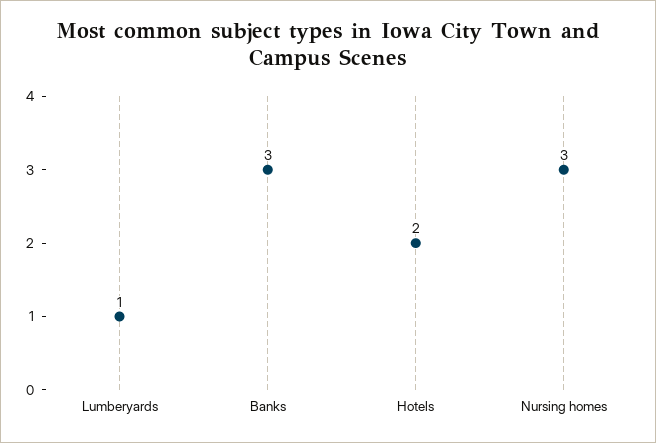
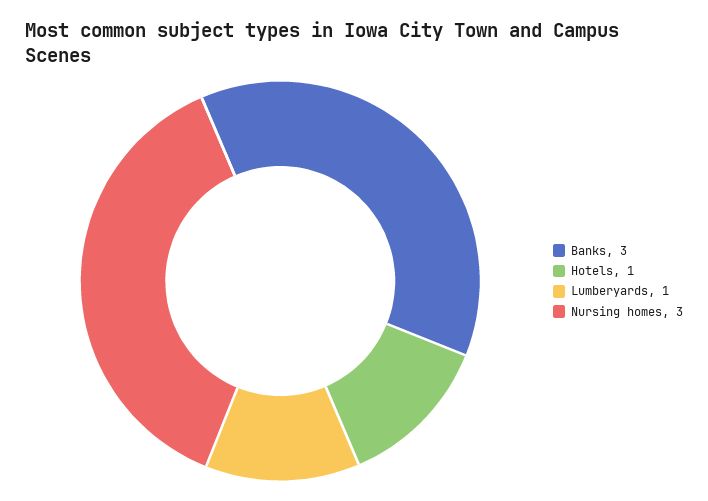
Hotels: 2 -> 1

